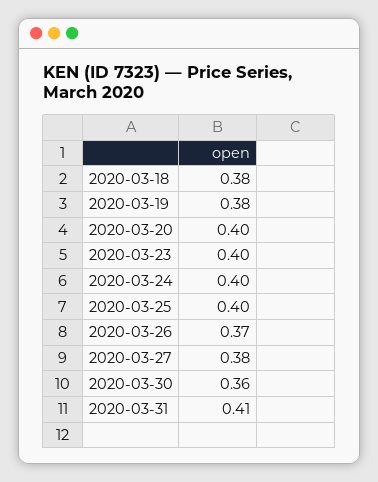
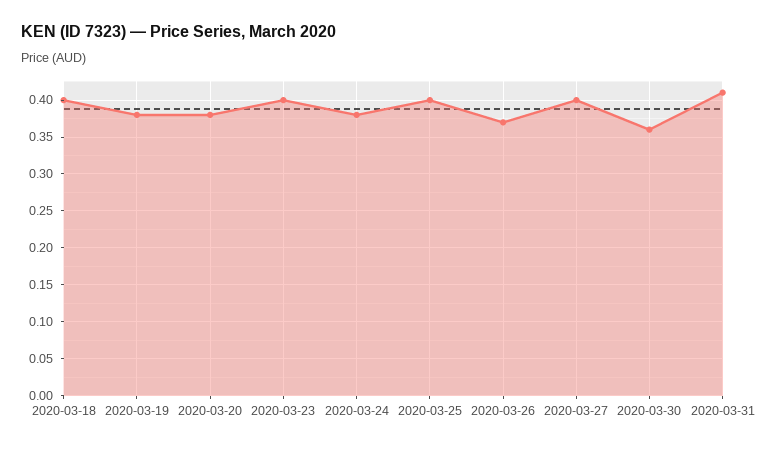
2020-03-18: 0.38 -> 0.4
2020-03-20: 0.4 -> 0.38
2020-03-24: 0.4 -> 0.38
2020-03-27: 0.38 -> 0.4

